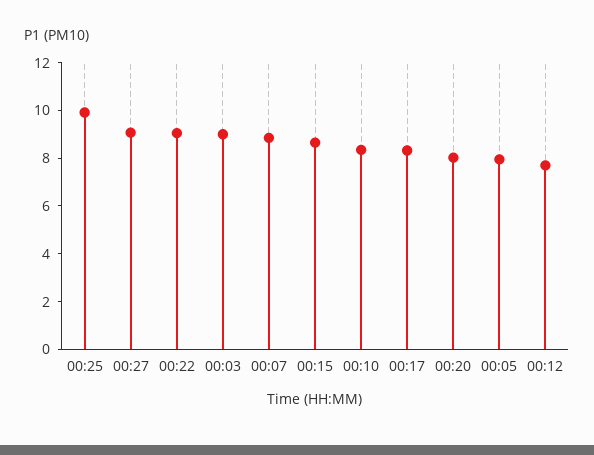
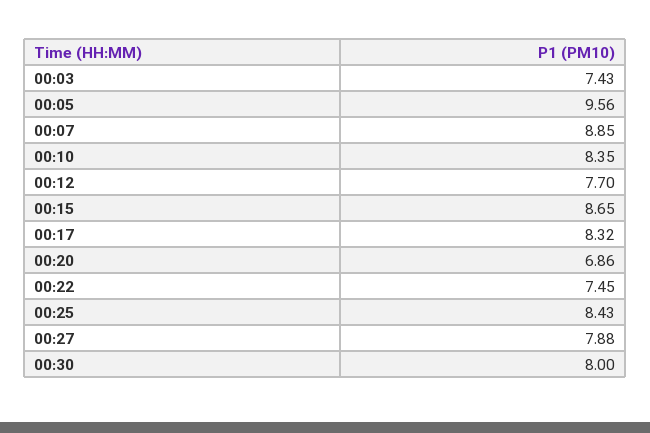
00:25: 10 -> 8.43
00:27: 9 -> 7.88
00:22: 9 -> 7.45
00:03: 9 -> 7.43
00:20: 8 -> 6.86
00:05: 8 -> 9.56
00:30: none -> 8

